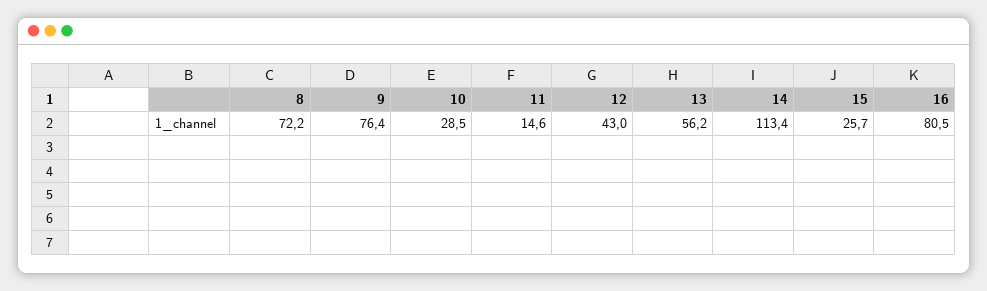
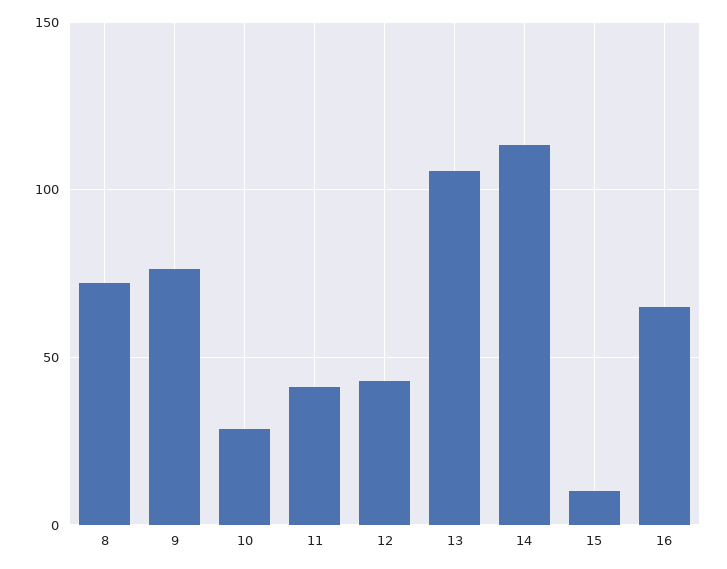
11: 14.6 -> 40
13: 56.2 -> 105
15: 25.7 -> 10
16: 80.5 -> 65

